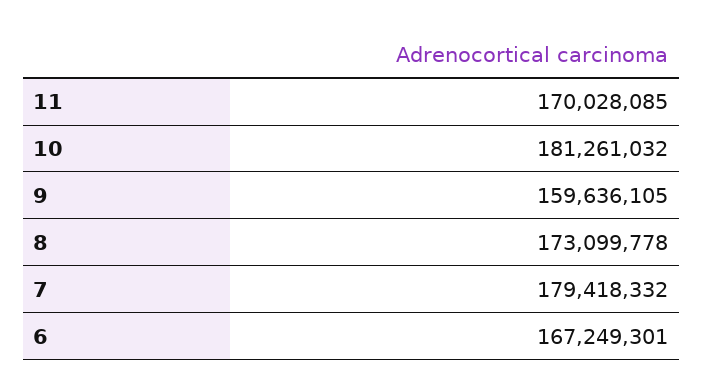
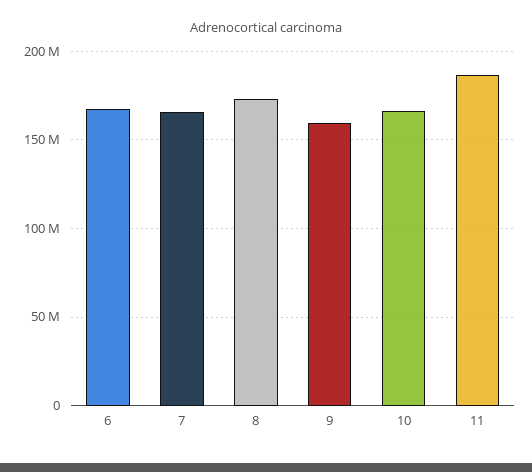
11: 170028085 -> 185000000
10: 181261032 -> 165000000
7: 179418332 -> 165000000

